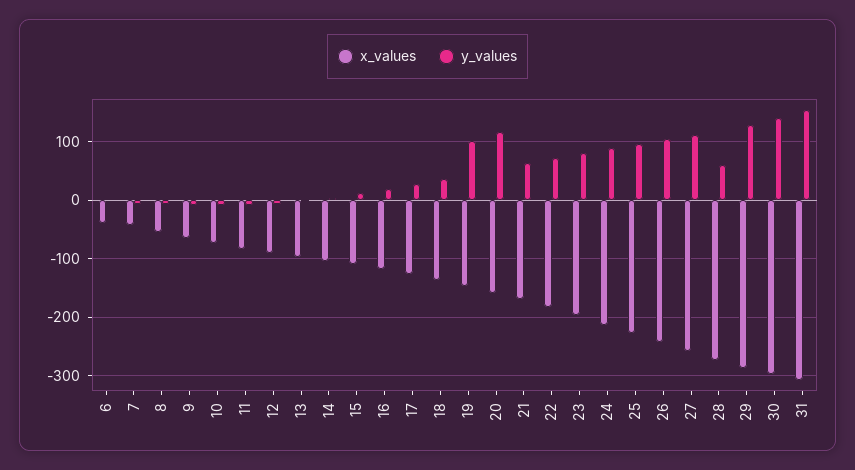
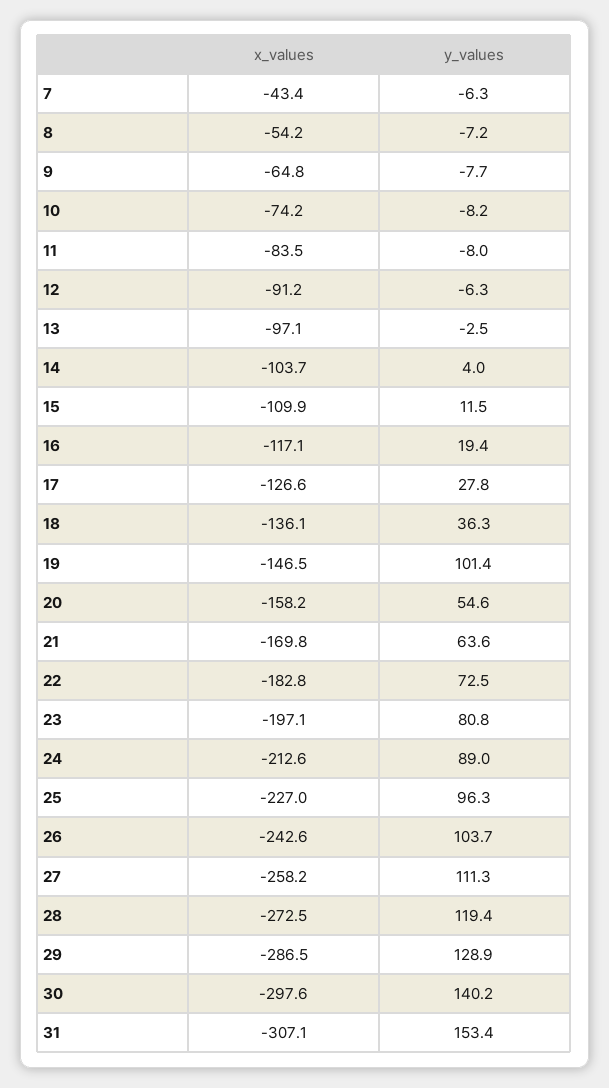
x_values, 6: -40 -> none
y_values, 6: 0 -> none
y_values, 20: 120 -> 54.6
y_values, 28: 60 -> 119.4

